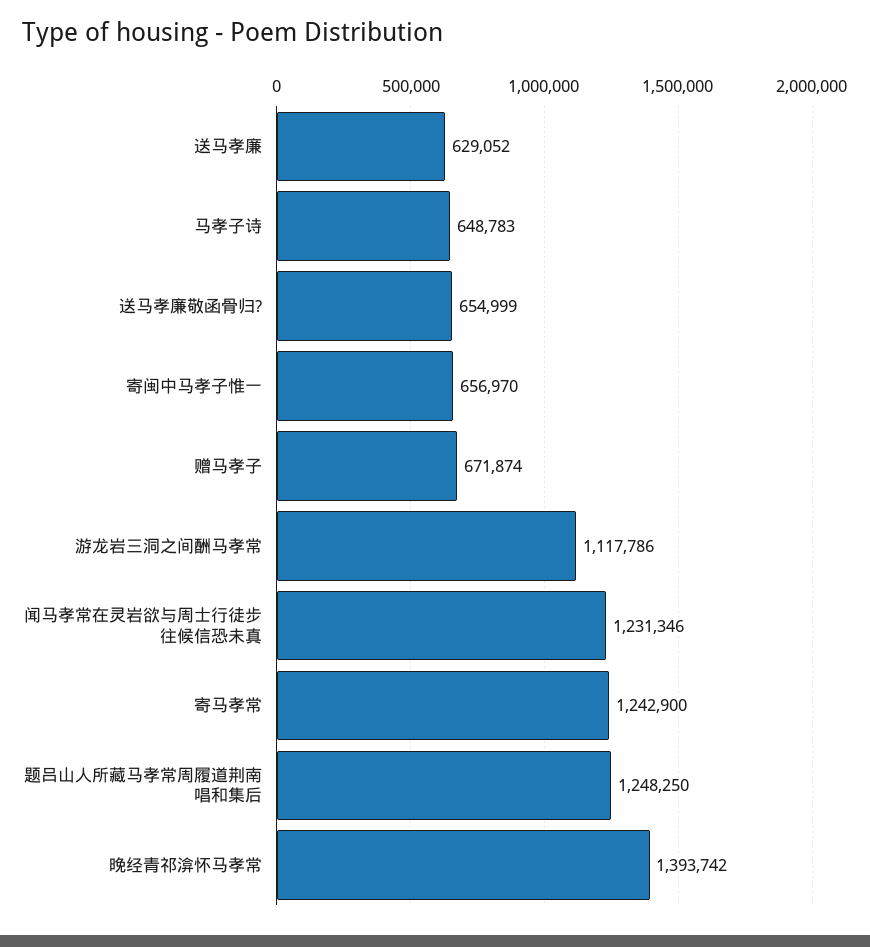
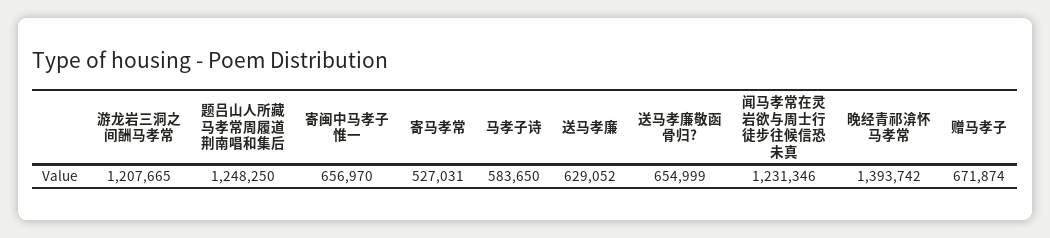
马孝子诗: 648783 -> 583650
游龙岩三洞之间酬马孝常: 1117786 -> 1207665
寄马孝常: 1242900 -> 527031

